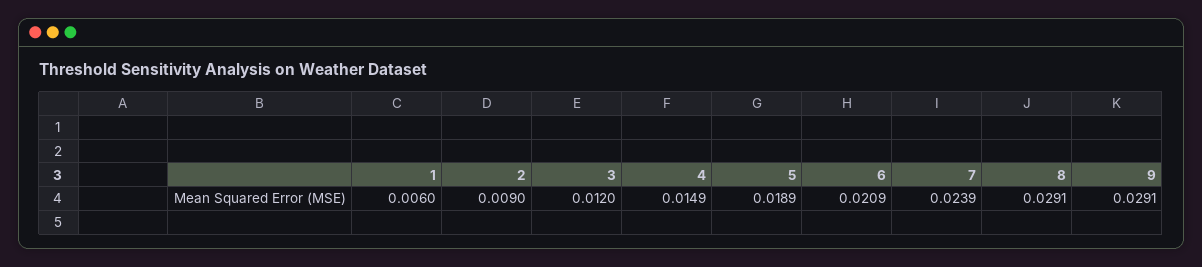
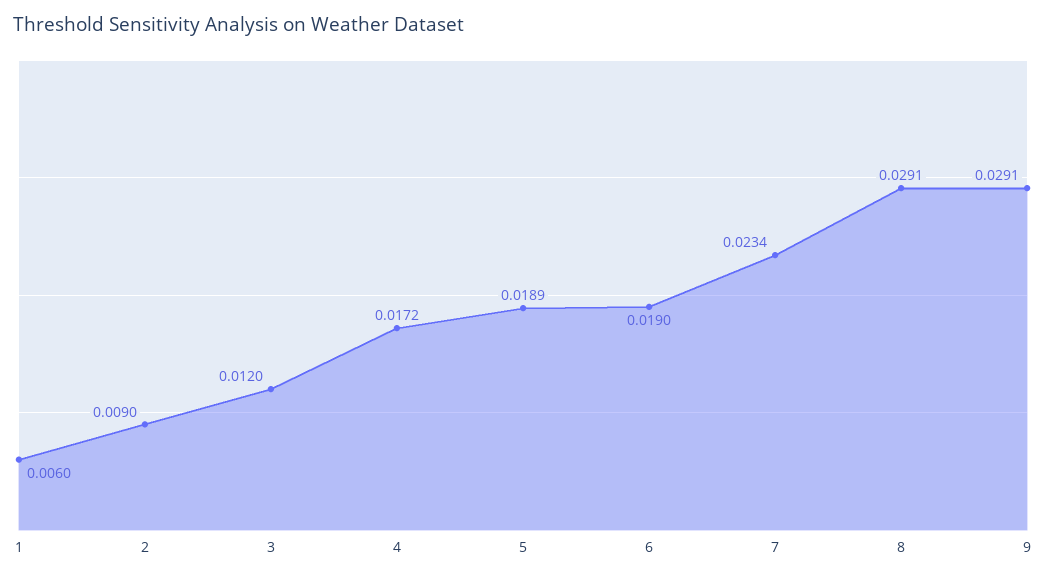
4: 0.0149 -> 0.0172
6: 0.0209 -> 0.019
7: 0.0239 -> 0.0234

